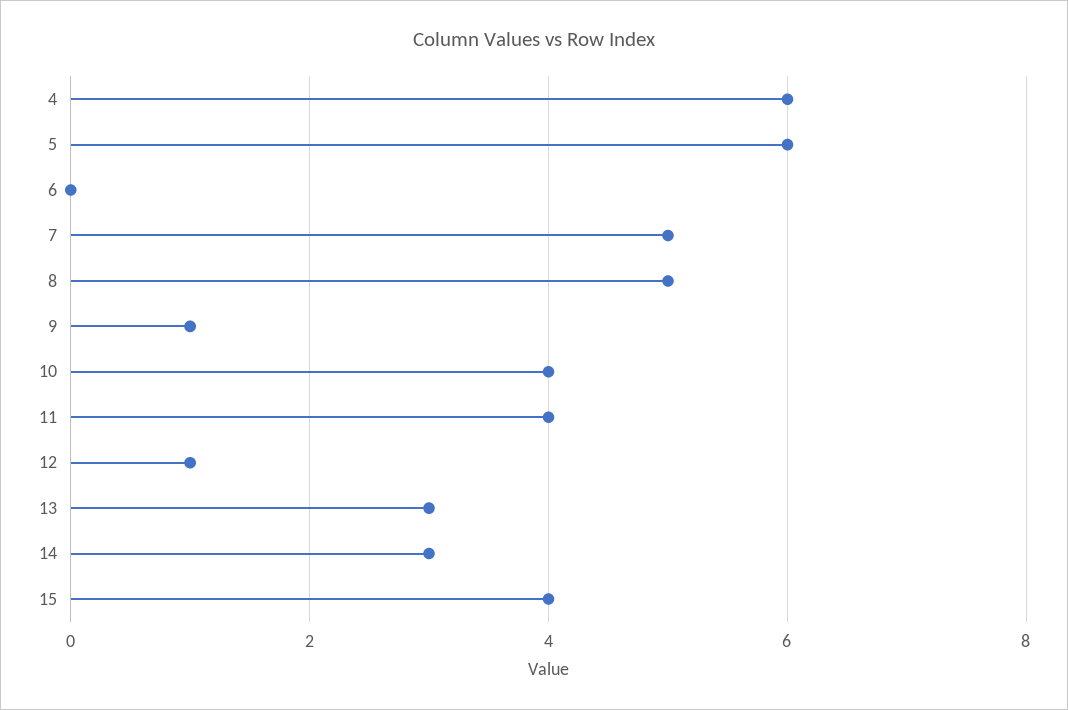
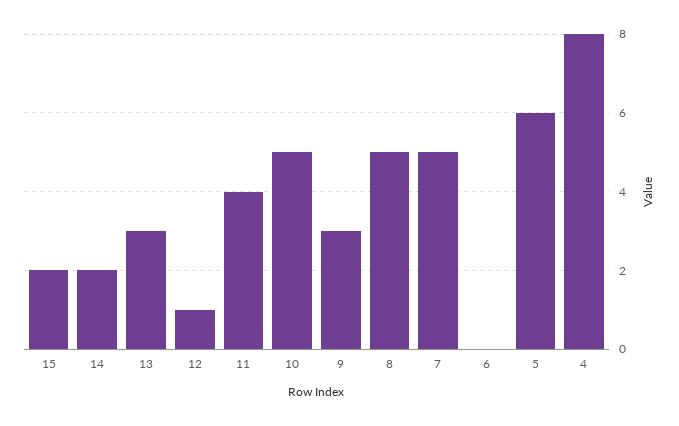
4: 6 -> 8
9: 1 -> 3
10: 4 -> 5
14: 3 -> 2
15: 4 -> 2

